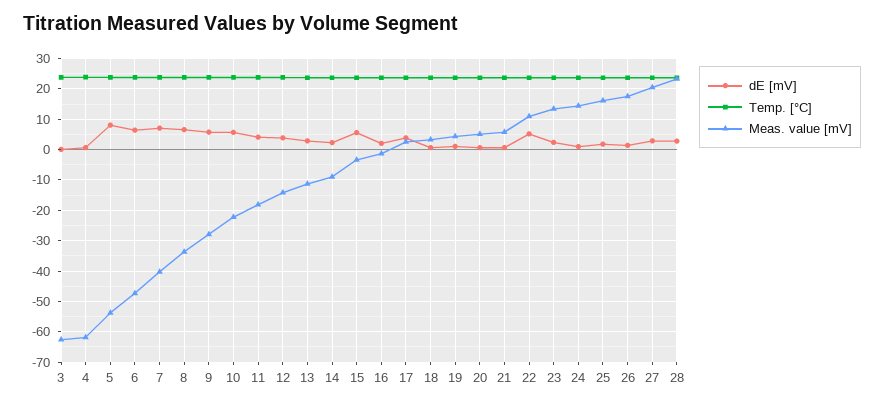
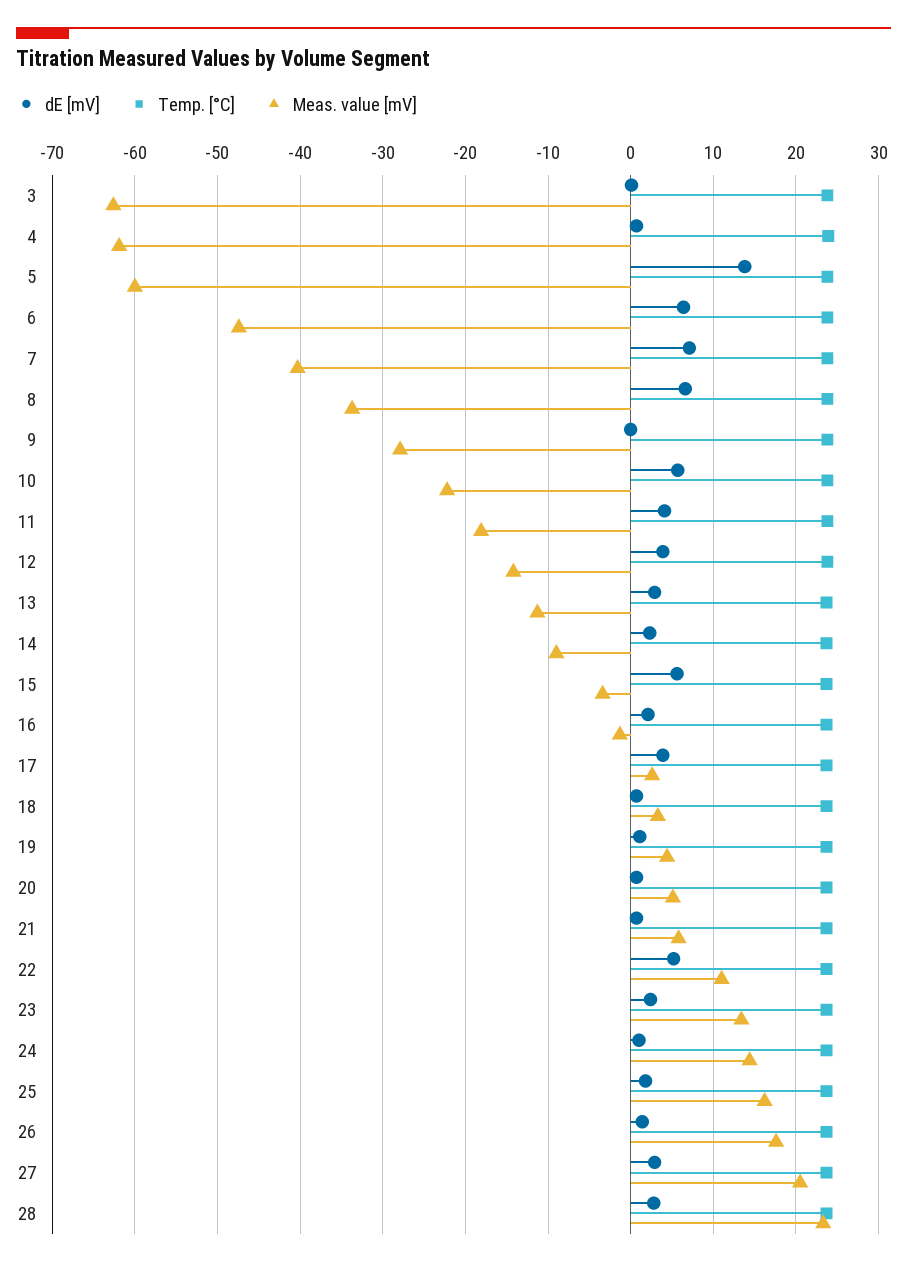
dE [mV], 5: 8 -> 14
Meas. value [mV], 5: -54 -> -60
dE [mV], 9: 6 -> 0

